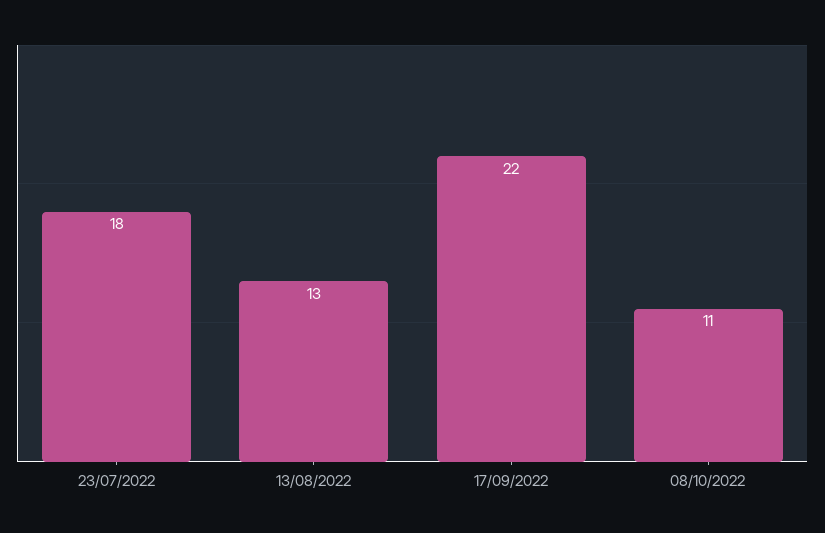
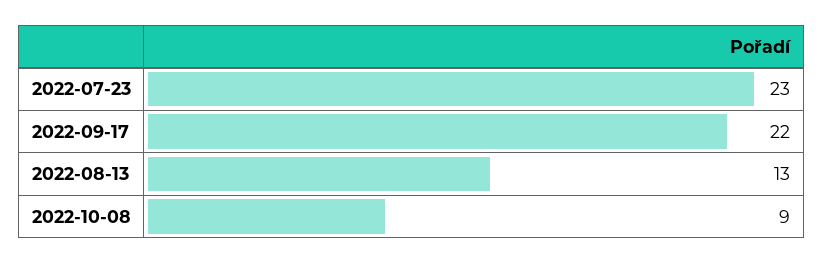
23/07/2022: 18 -> 23
08/10/2022: 11 -> 9

